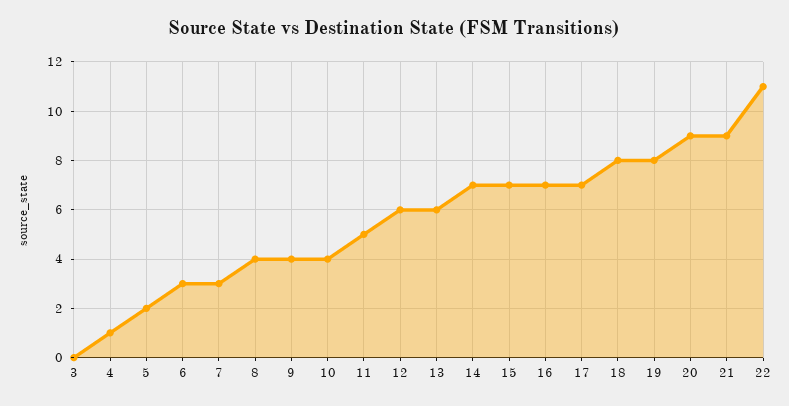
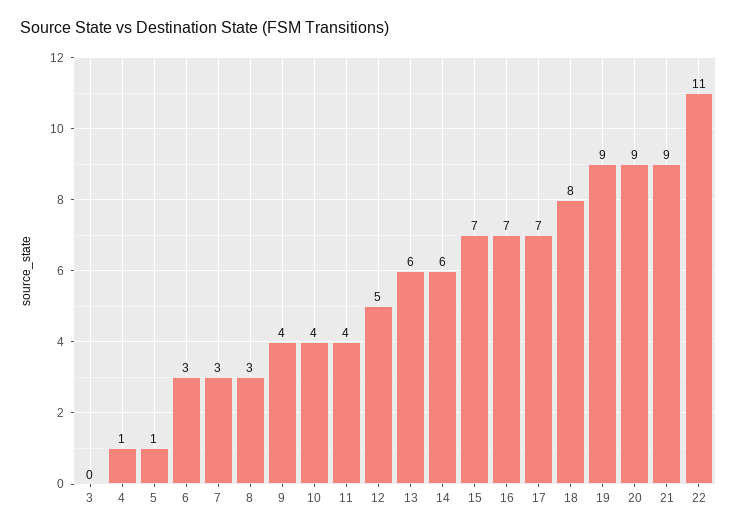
5: 2 -> 1
8: 4 -> 3
11: 5 -> 4
12: 6 -> 5
14: 7 -> 6
19: 8 -> 9

